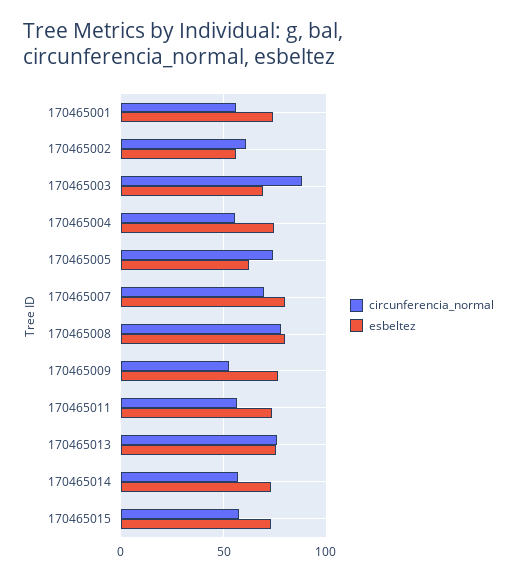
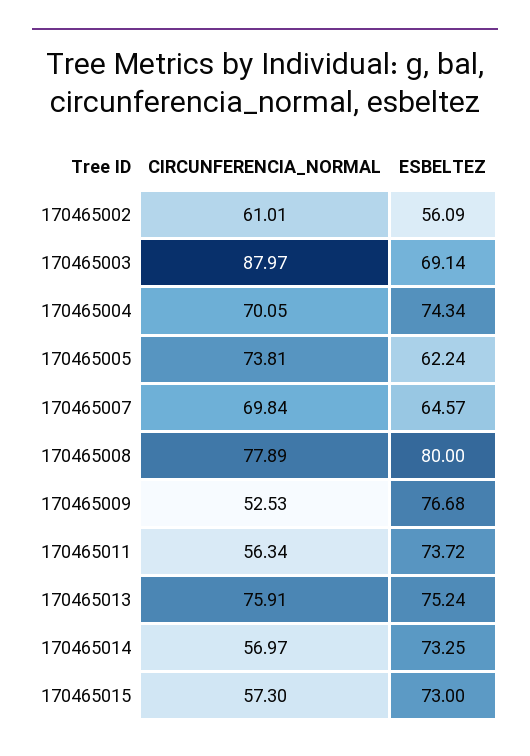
circunferencia_normal, 170465001: 55 -> none
esbeltez, 170465001: 75 -> none
circunferencia_normal, 170465004: 55 -> 70.05
esbeltez, 170465007: 80 -> 64.57

